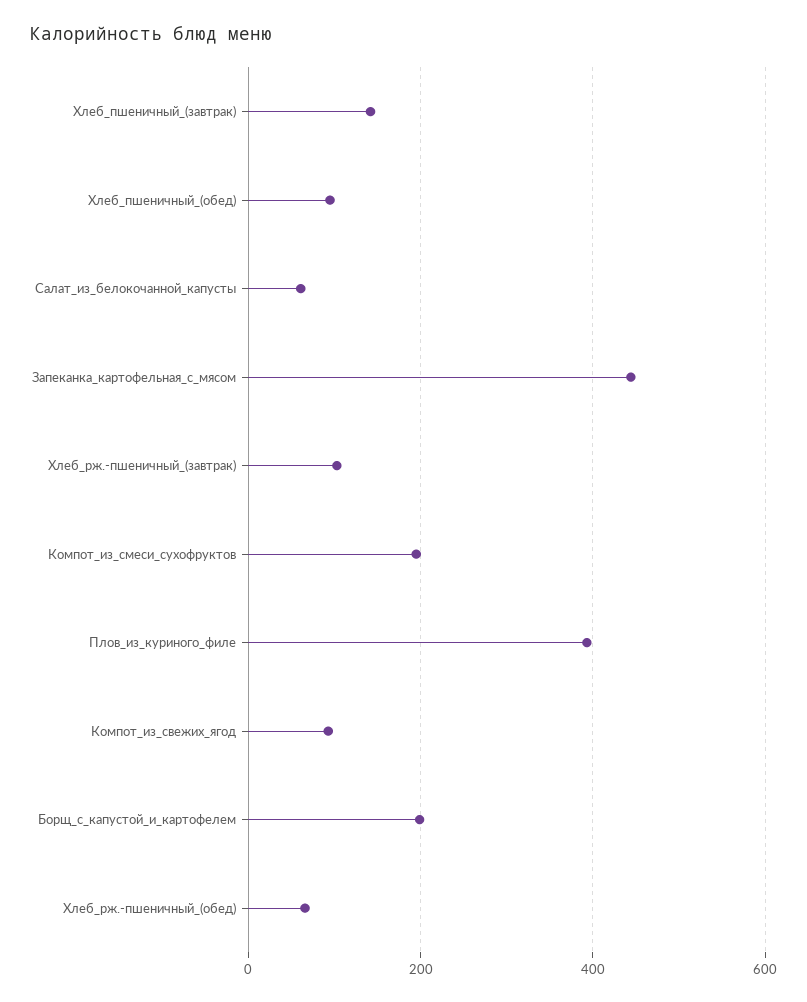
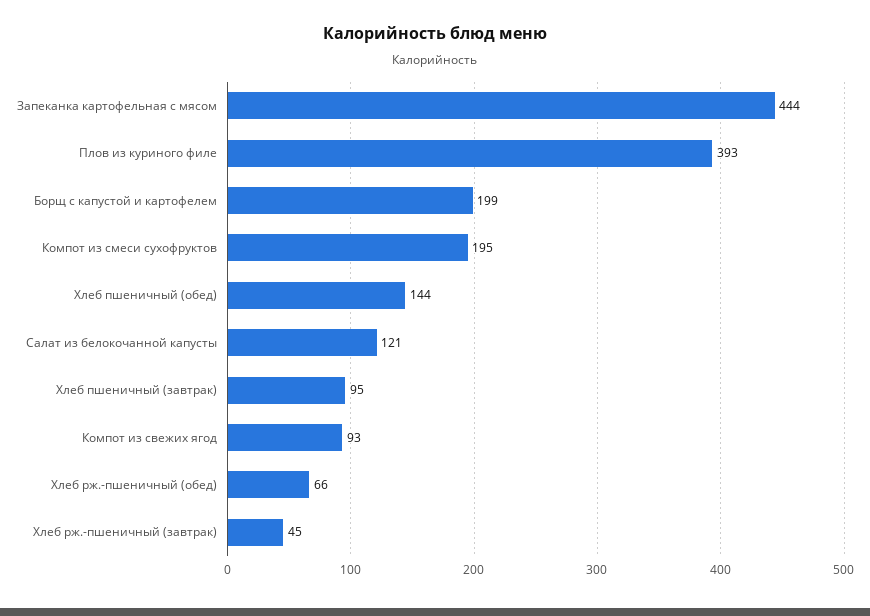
Хлеб_пшеничный_(завтрак): 140 -> 95
Хлеб_пшеничный_(обед): 100 -> 144
Салат_из_белокочанной_капусты: 60 -> 121
Хлеб_рж.-пшеничный_(завтрак): 100 -> 45

